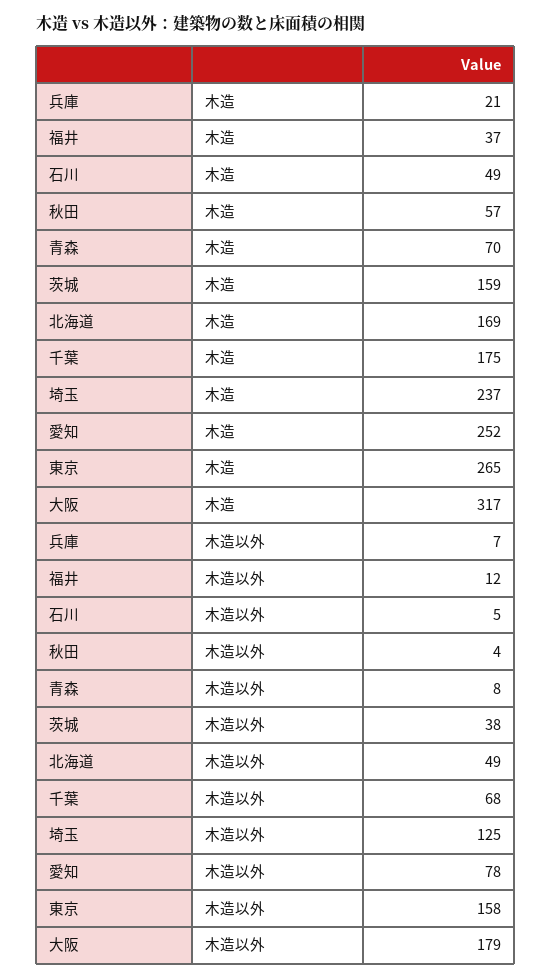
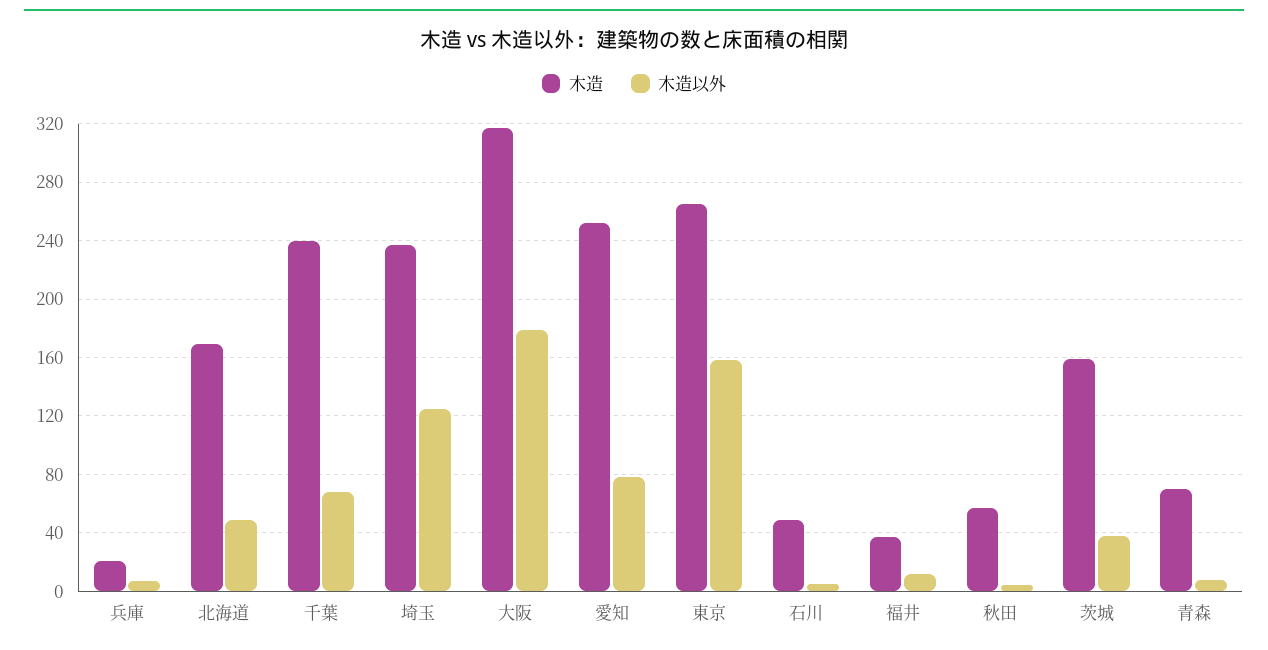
木造, 千葉: 175 -> 240

